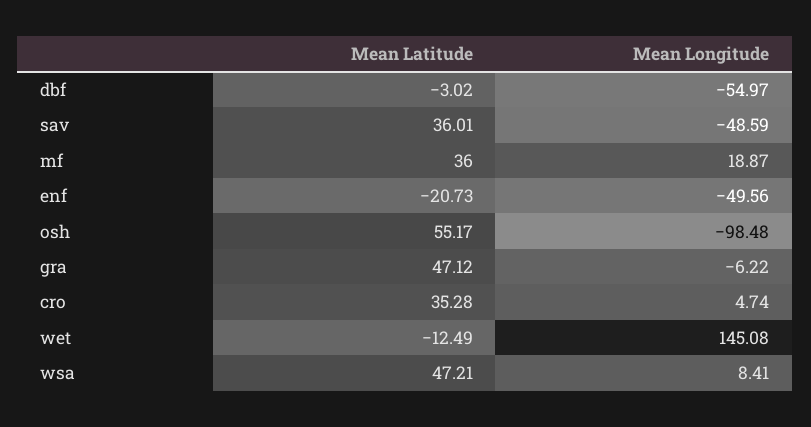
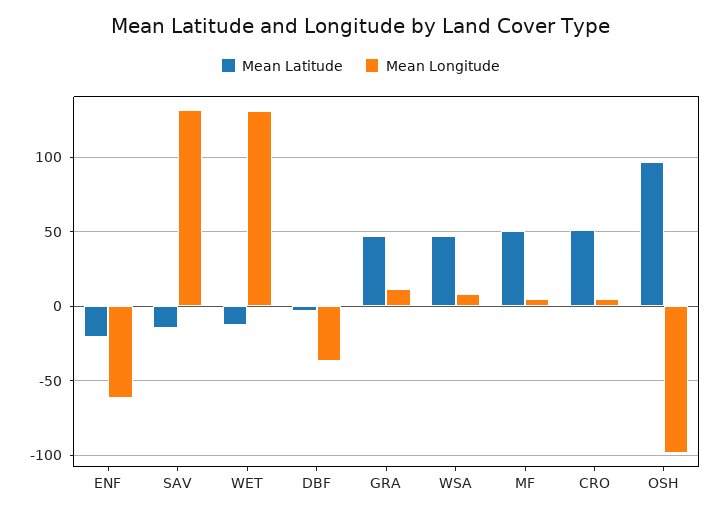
Mean Longitude, dbf: -54.97 -> -35
Mean Latitude, sav: 36.01 -> -15
Mean Longitude, sav: -48.59 -> 130
Mean Latitude, mf: 36 -> 50
Mean Longitude, mf: 18.87 -> 5
Mean Longitude, enf: -49.56 -> -60
Mean Latitude, osh: 55.17 -> 95
Mean Longitude, gra: -6.22 -> 10
Mean Latitude, cro: 35.28 -> 50
Mean Longitude, wet: 145.08 -> 130

